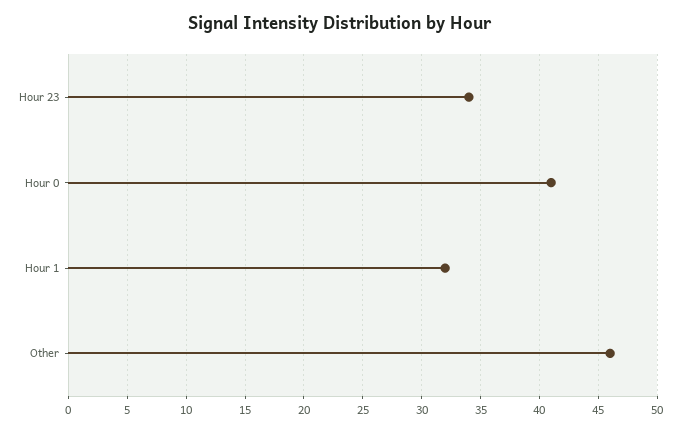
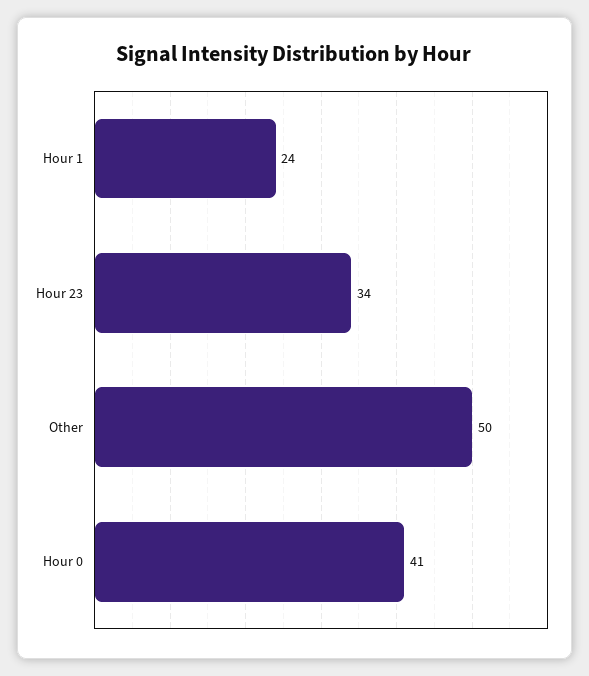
Hour 1: 32 -> 24
Other: 46 -> 50

